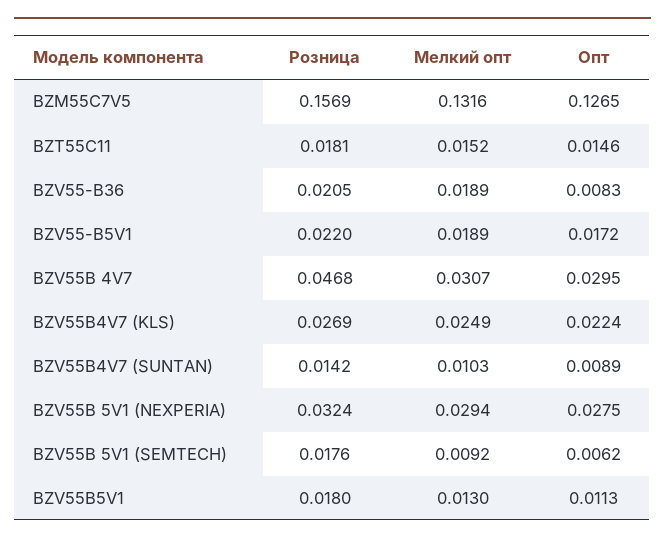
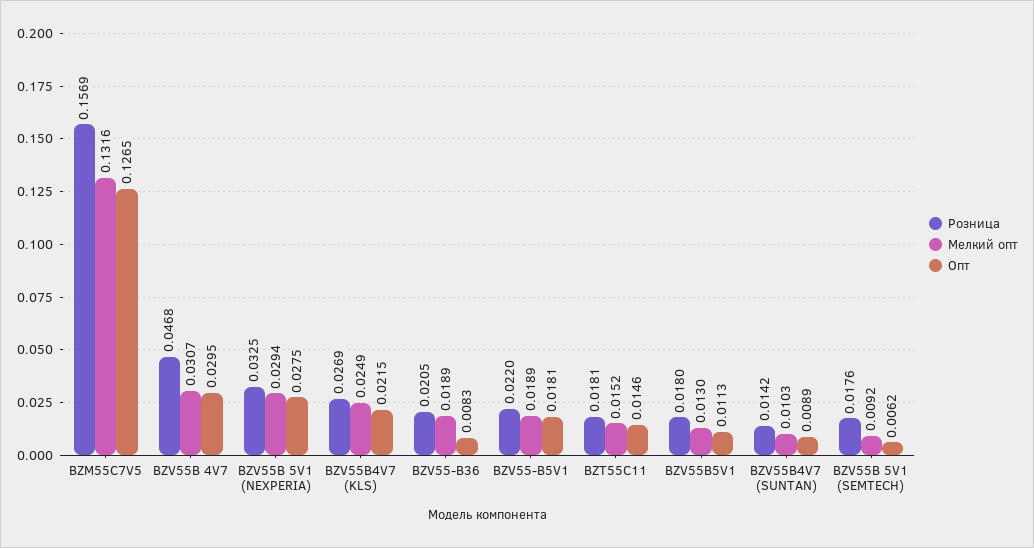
Опт, BZV55-B5V1: 0.0172 -> 0.0181
Опт, BZV55B4V7 (KLS): 0.0224 -> 0.0215
Розница, BZV55B 5V1 (NEXPERIA): 0.0324 -> 0.0325

